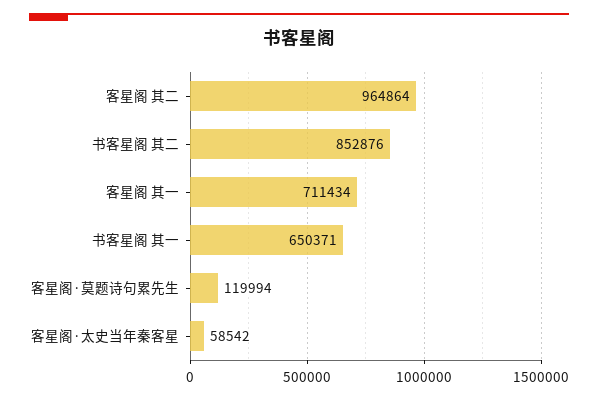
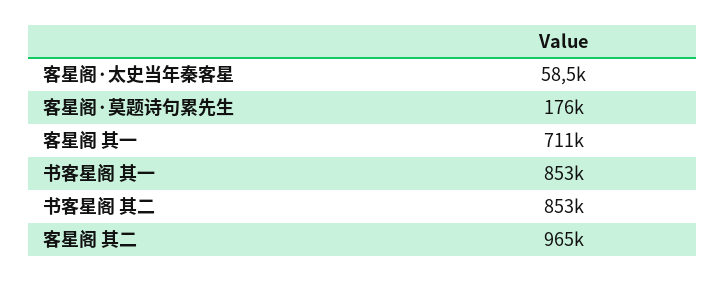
书客星阁 其一: 650371 -> 853000
客星阁·莫题诗句累先生: 119994 -> 176000

